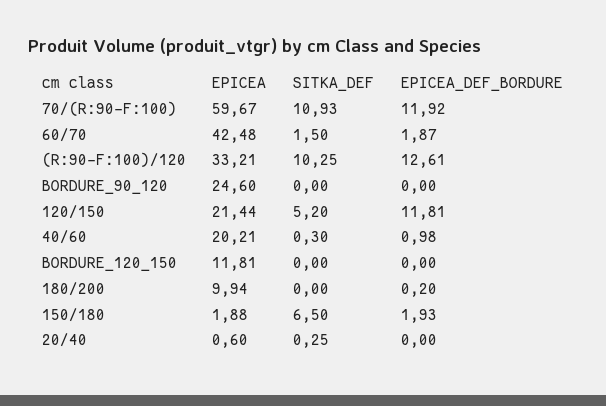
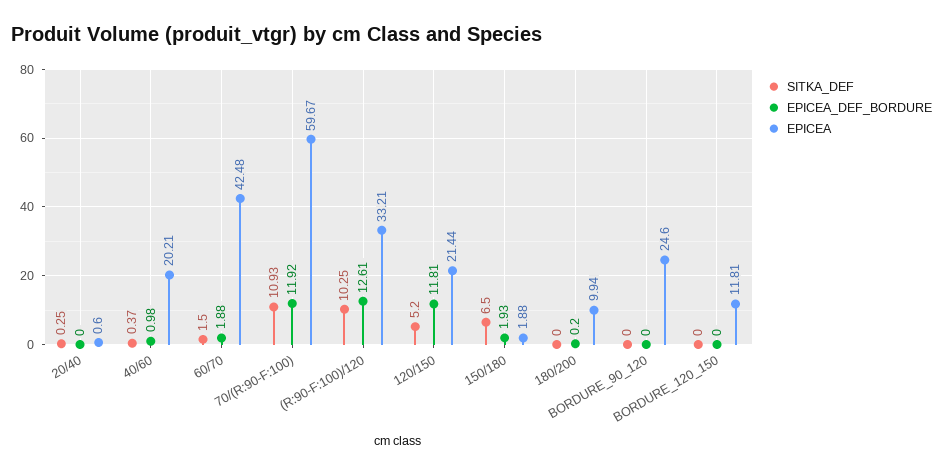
EPICEA_DEF_BORDURE, 60/70: 1.87 -> 1.88
SITKA_DEF, 40/60: 0.3 -> 0.37

